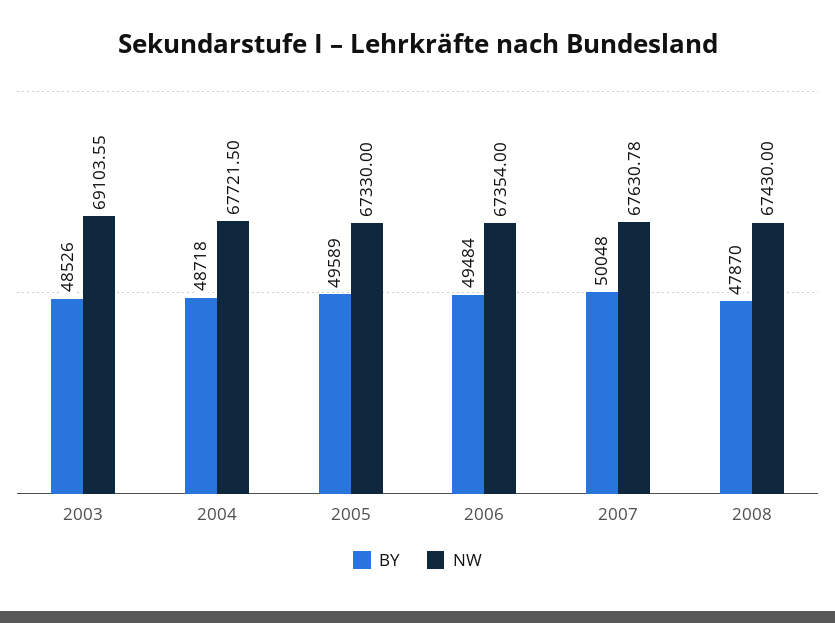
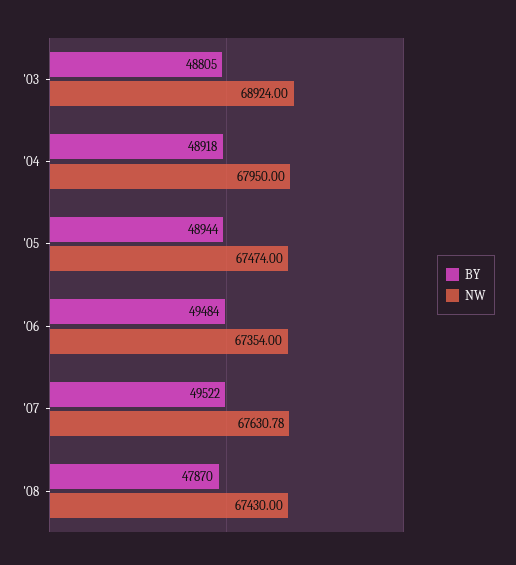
BY, 2003: 48526 -> 48805
NW, 2003: 69103.55 -> 68924
BY, 2004: 48718 -> 48918
NW, 2004: 67721.5 -> 67950
BY, 2005: 49589 -> 48944
NW, 2005: 67330 -> 67474
BY, 2007: 50048 -> 49522

